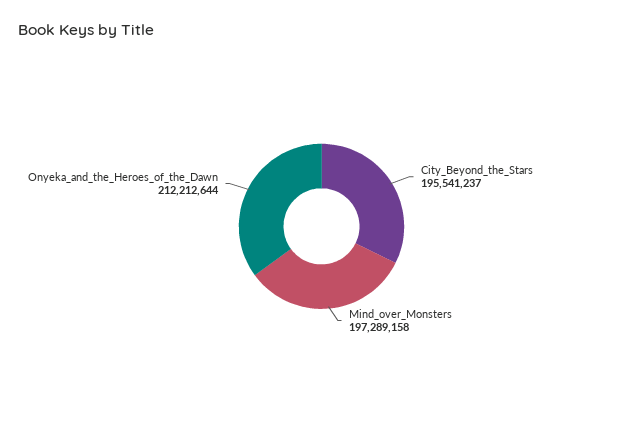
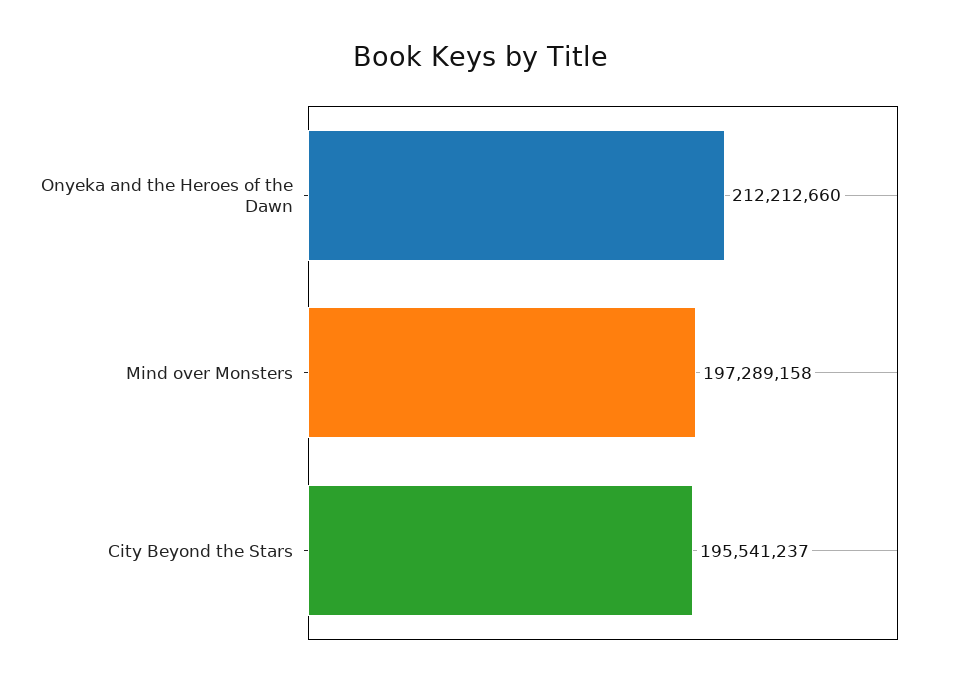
Onyeka_and_the_Heroes_of_the_Dawn: 212212644 -> 212212660

